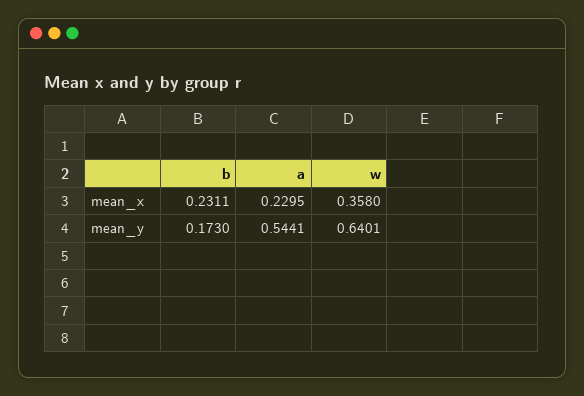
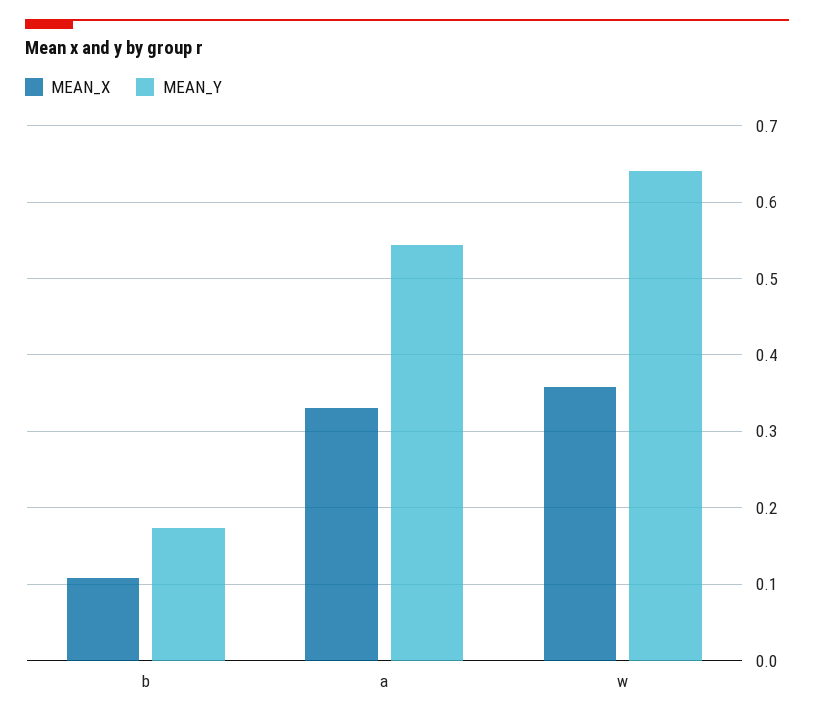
mean_x, b: 0.2311 -> 0.11
mean_x, a: 0.2295 -> 0.33

